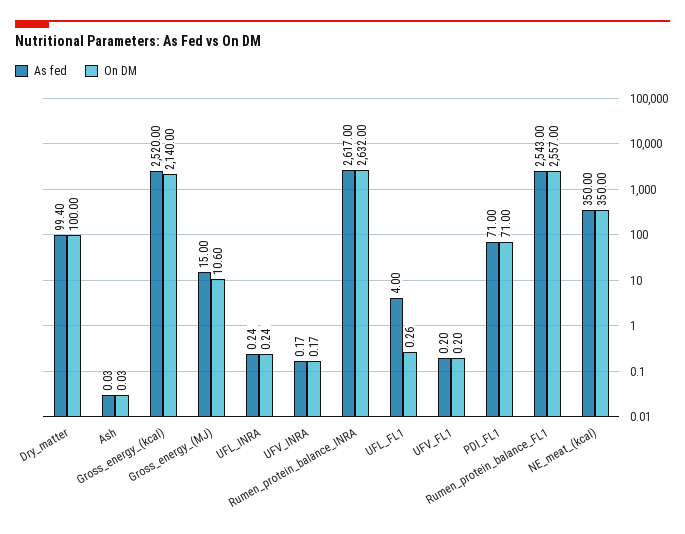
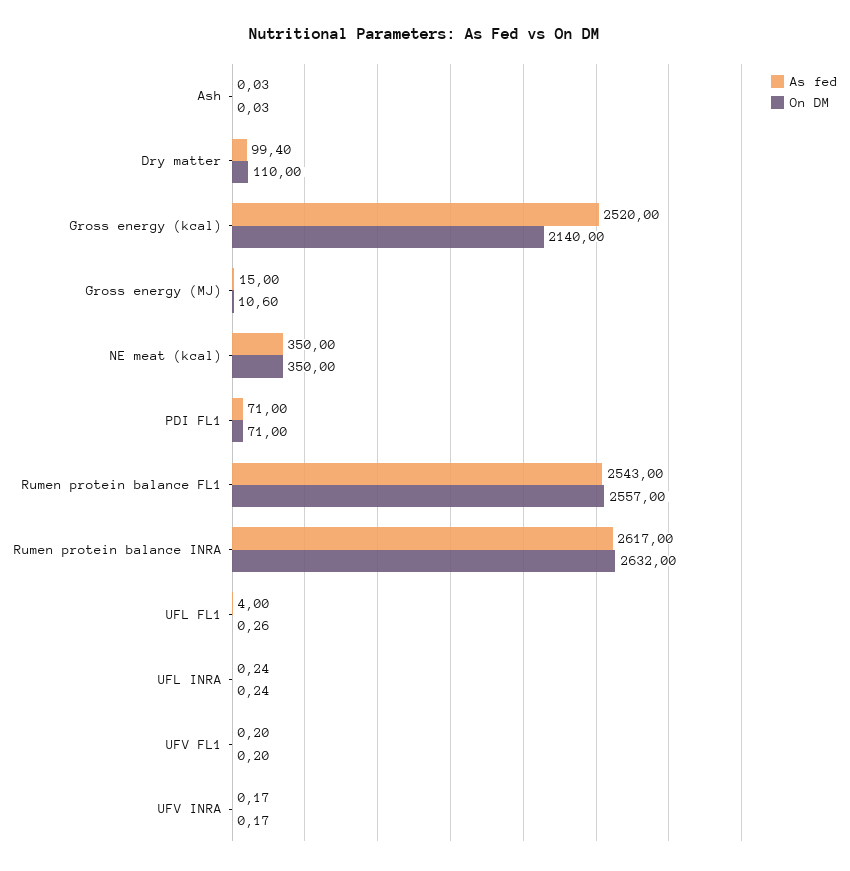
On DM, Dry_matter: 100 -> 110

